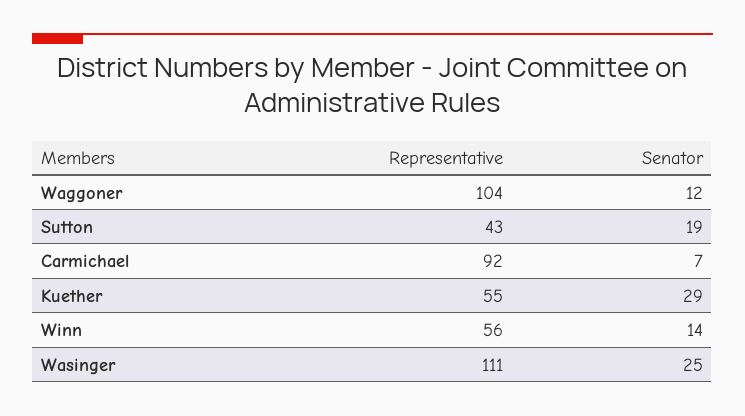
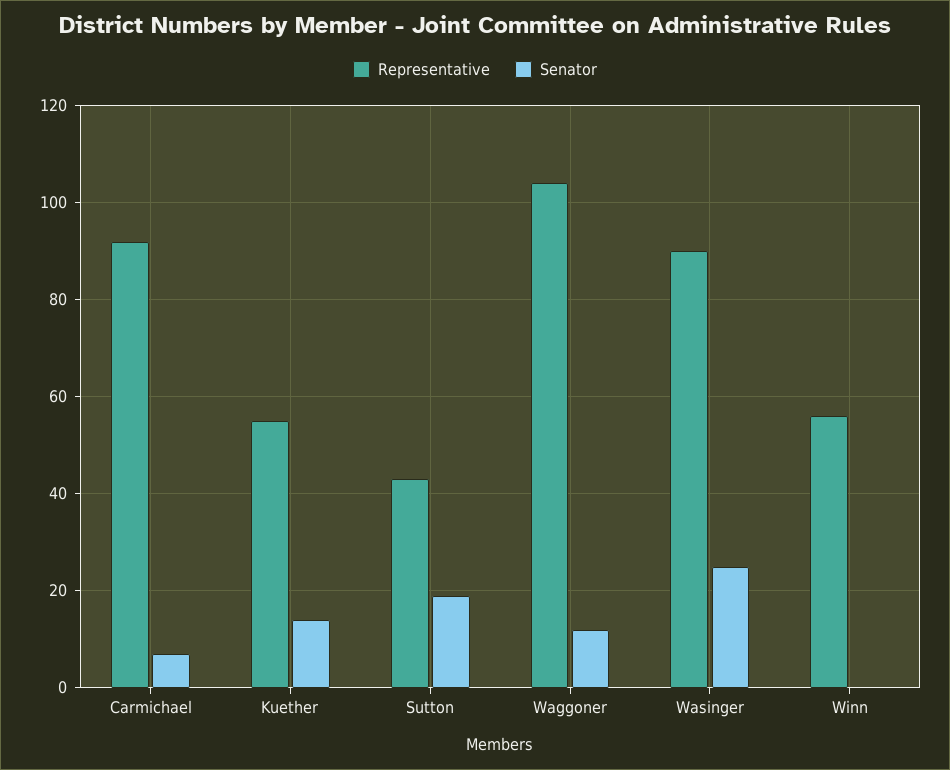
Senator, Kuether: 29 -> 15
Senator, Winn: 14 -> 0
Representative, Wasinger: 111 -> 90

